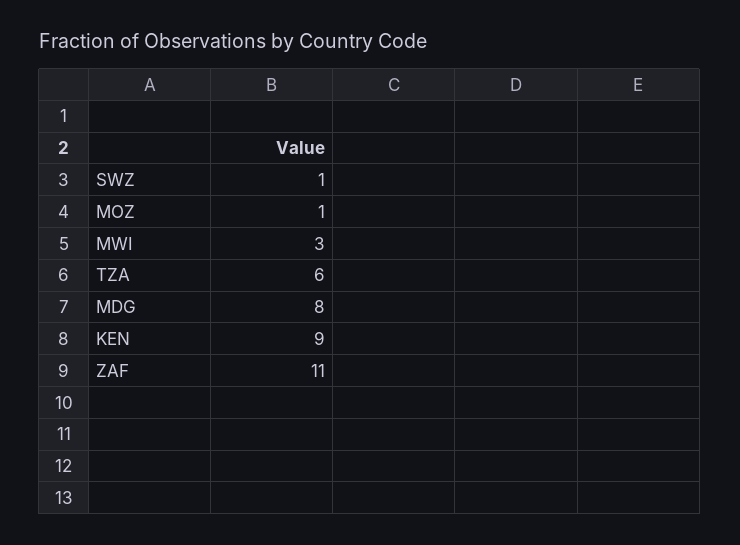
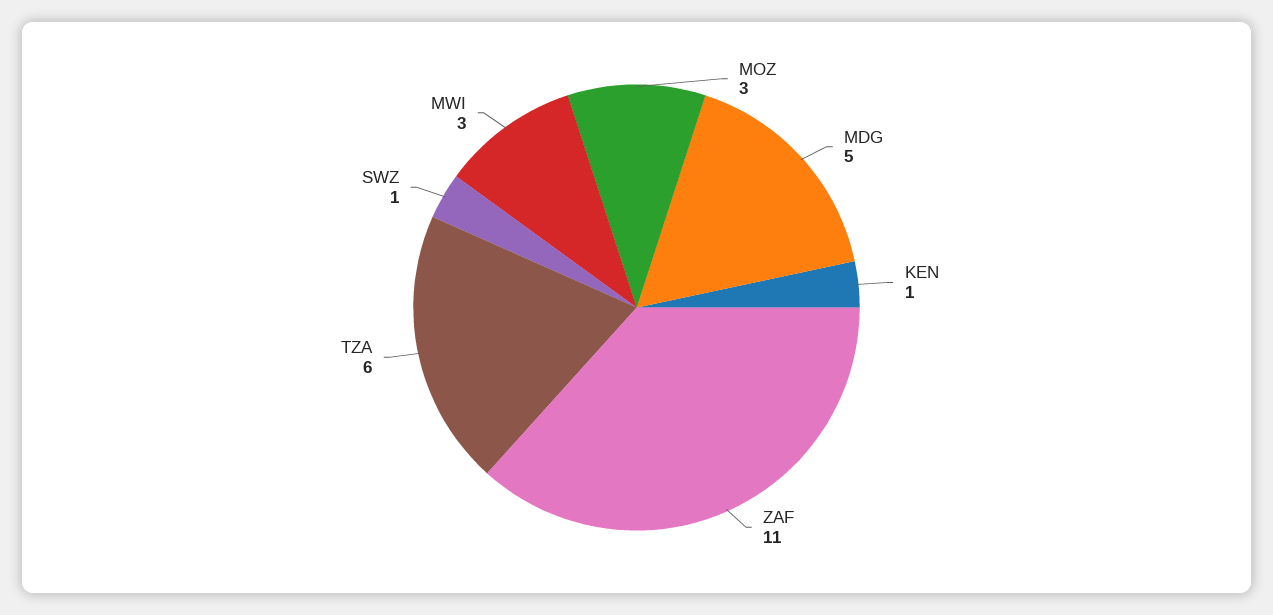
MOZ: 1 -> 3
MDG: 8 -> 5
KEN: 9 -> 1

